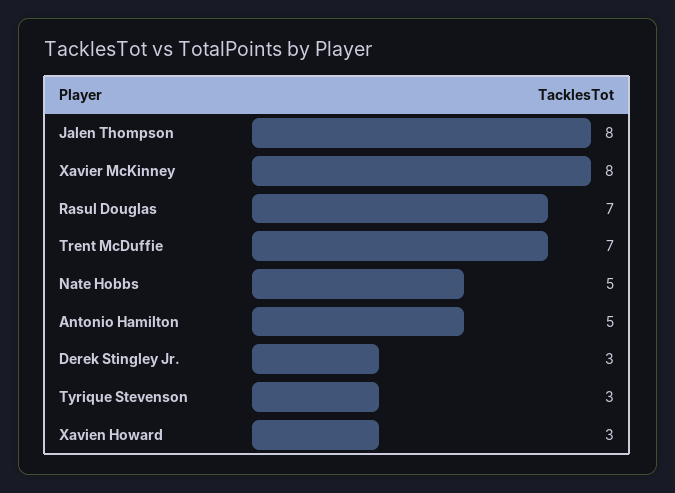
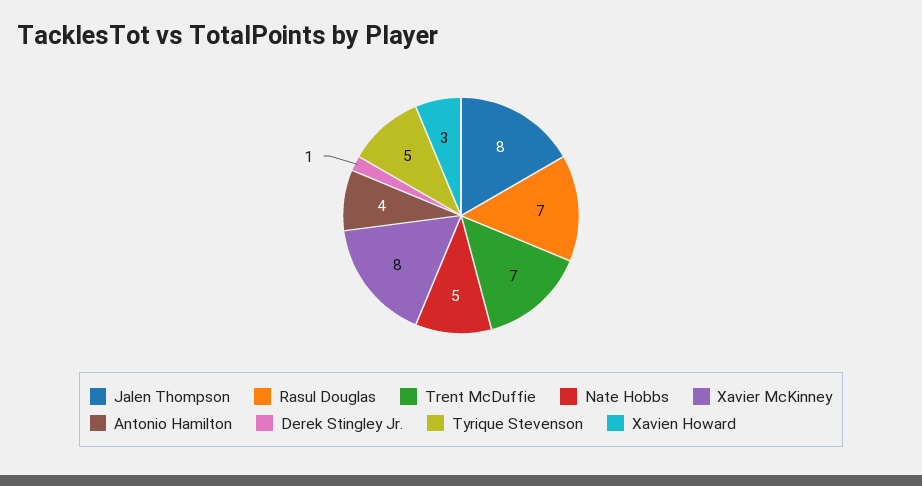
Antonio Hamilton: 5 -> 4
Derek Stingley Jr.: 3 -> 1
Tyrique Stevenson: 3 -> 5

